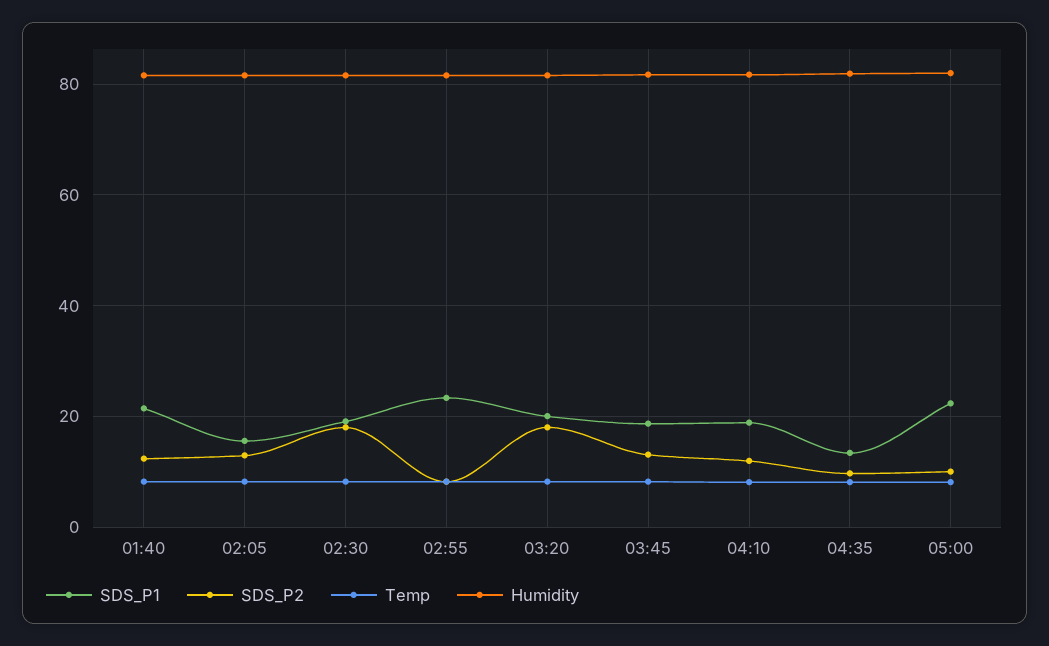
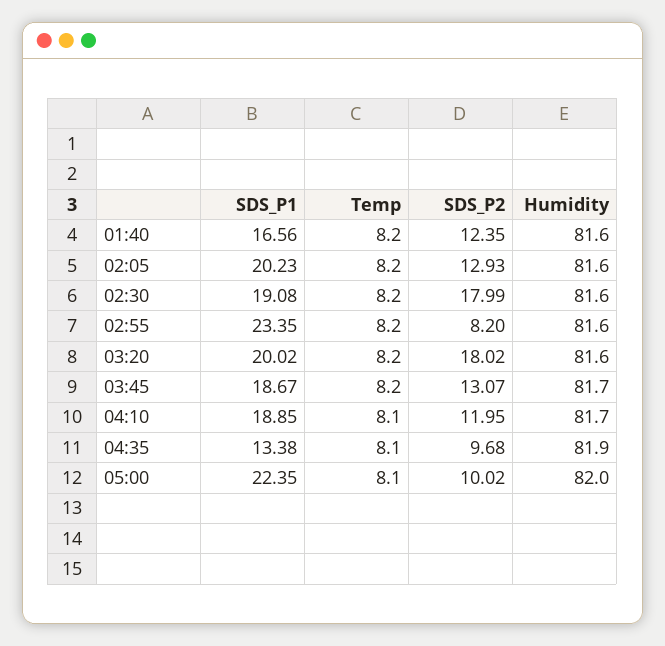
SDS_P1, 01:40: 22 -> 16.56
SDS_P1, 02:05: 16 -> 20.23

